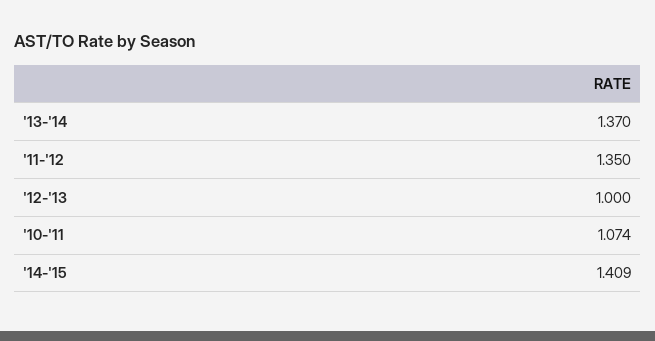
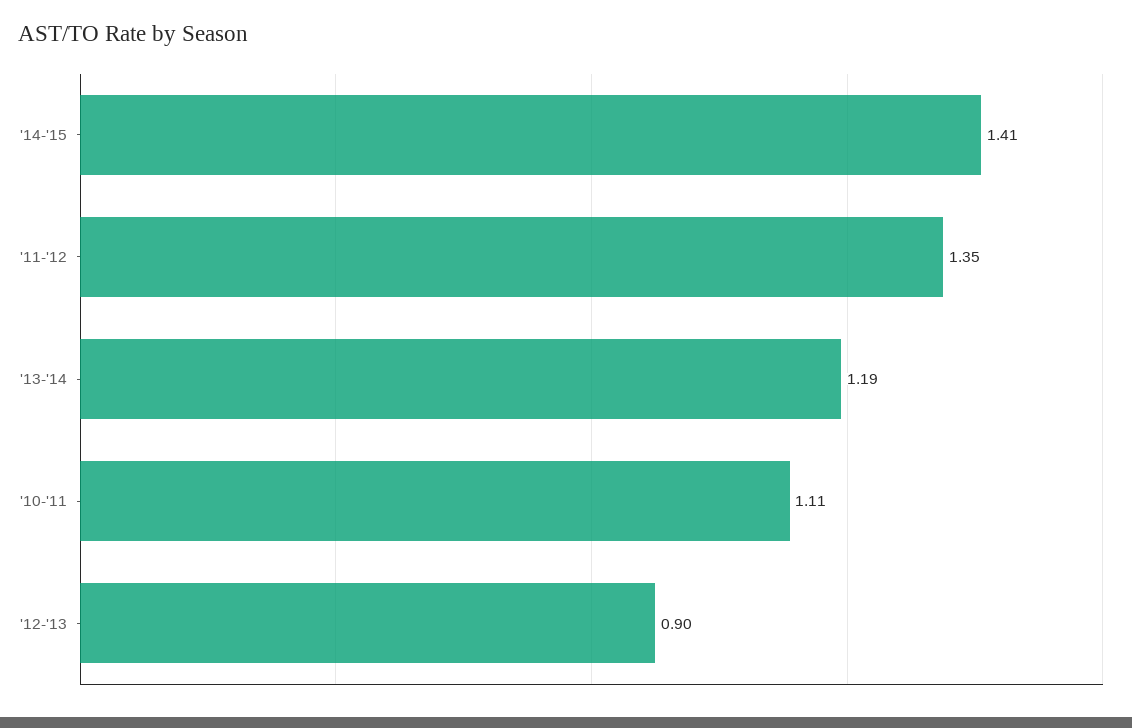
'13-'14: 1.37 -> 1.19
'12-'13: 1 -> 0.9
'10-'11: 1.074 -> 1.11

